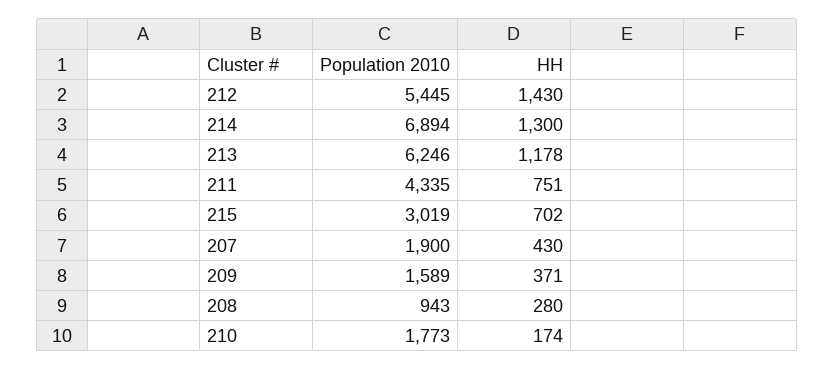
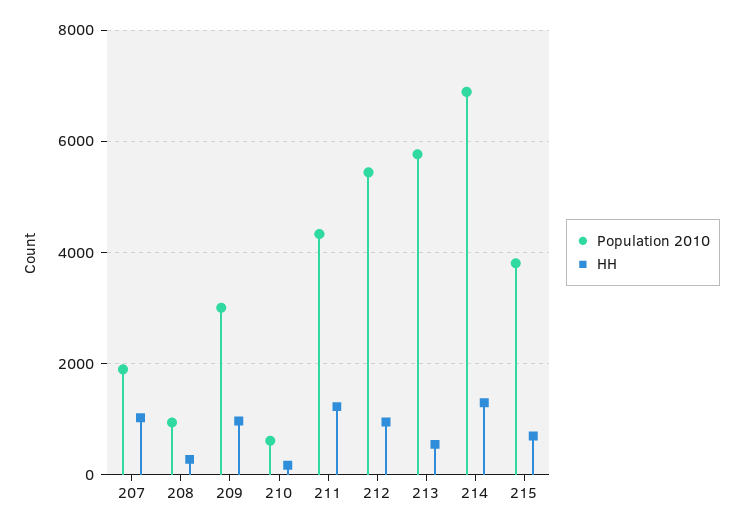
HH, 212: 1430 -> 1000
Population 2010, 213: 6246 -> 5800
HH, 213: 1178 -> 600
HH, 211: 751 -> 1200
Population 2010, 215: 3019 -> 3800
HH, 207: 430 -> 1000
Population 2010, 209: 1589 -> 3000
HH, 209: 371 -> 1000
Population 2010, 210: 1773 -> 600

